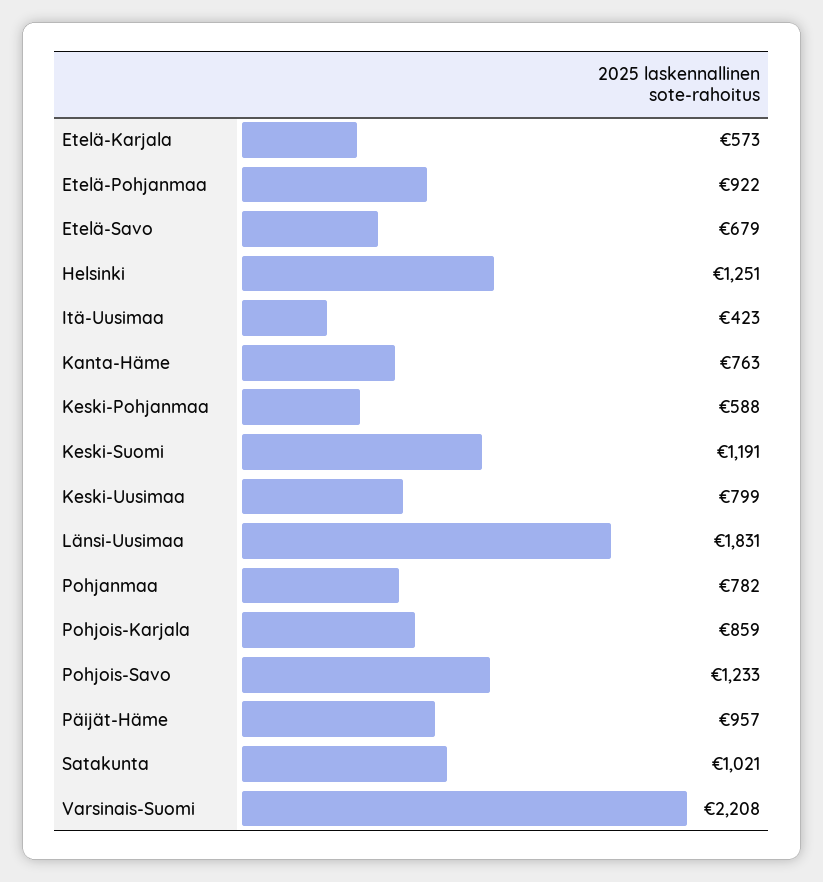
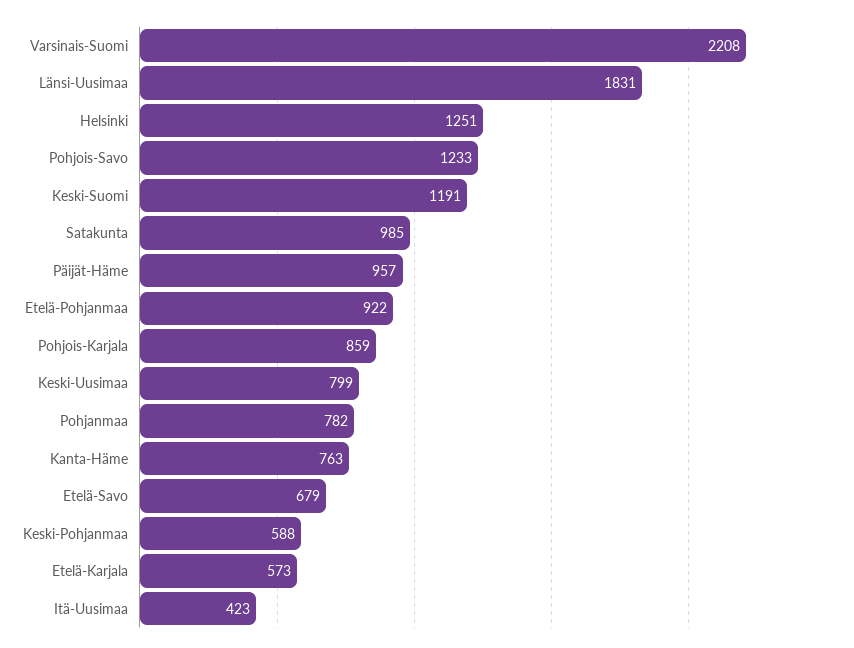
Satakunta: 1021 -> 985

